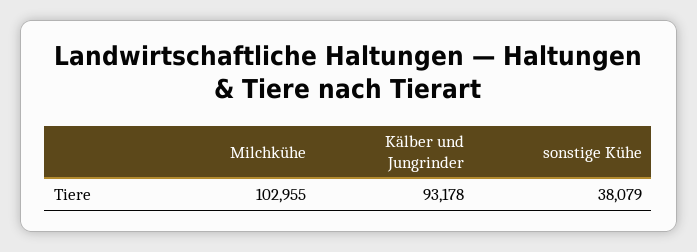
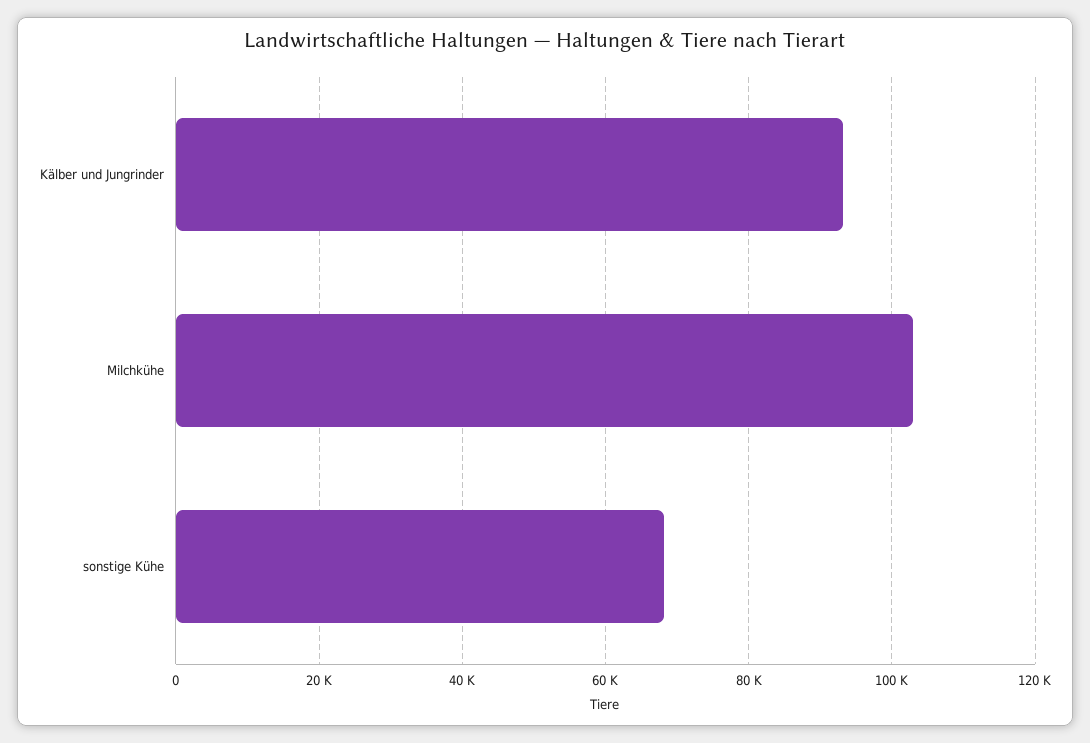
sonstige Kühe: 38079 -> 68000

